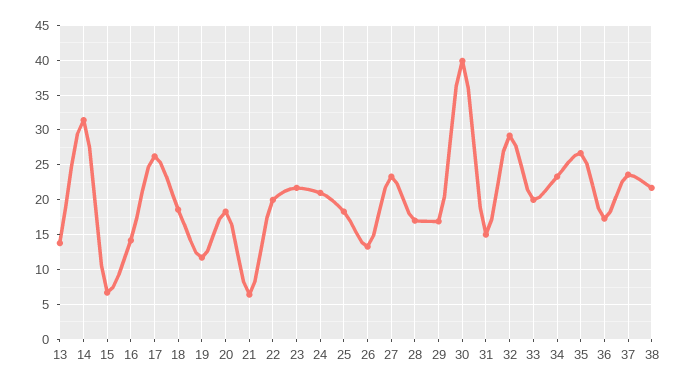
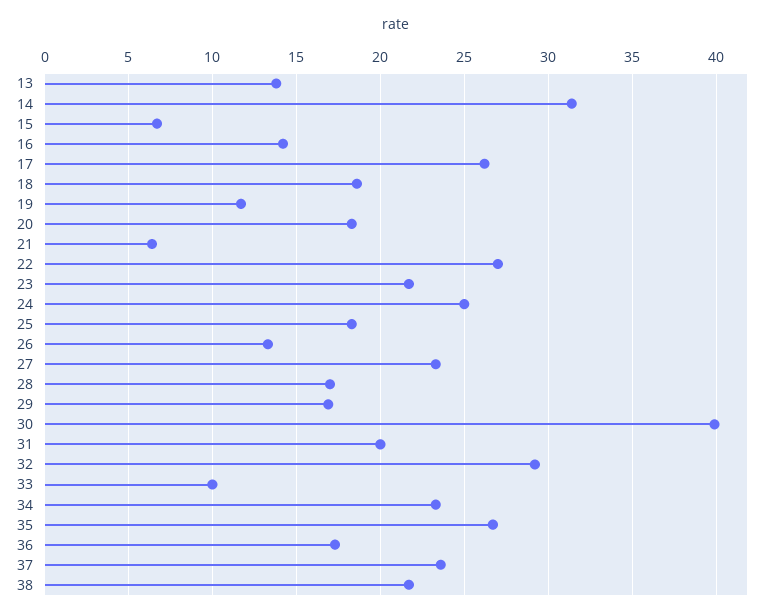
22: 20 -> 27
24: 21 -> 25
31: 15 -> 20
33: 20 -> 10

